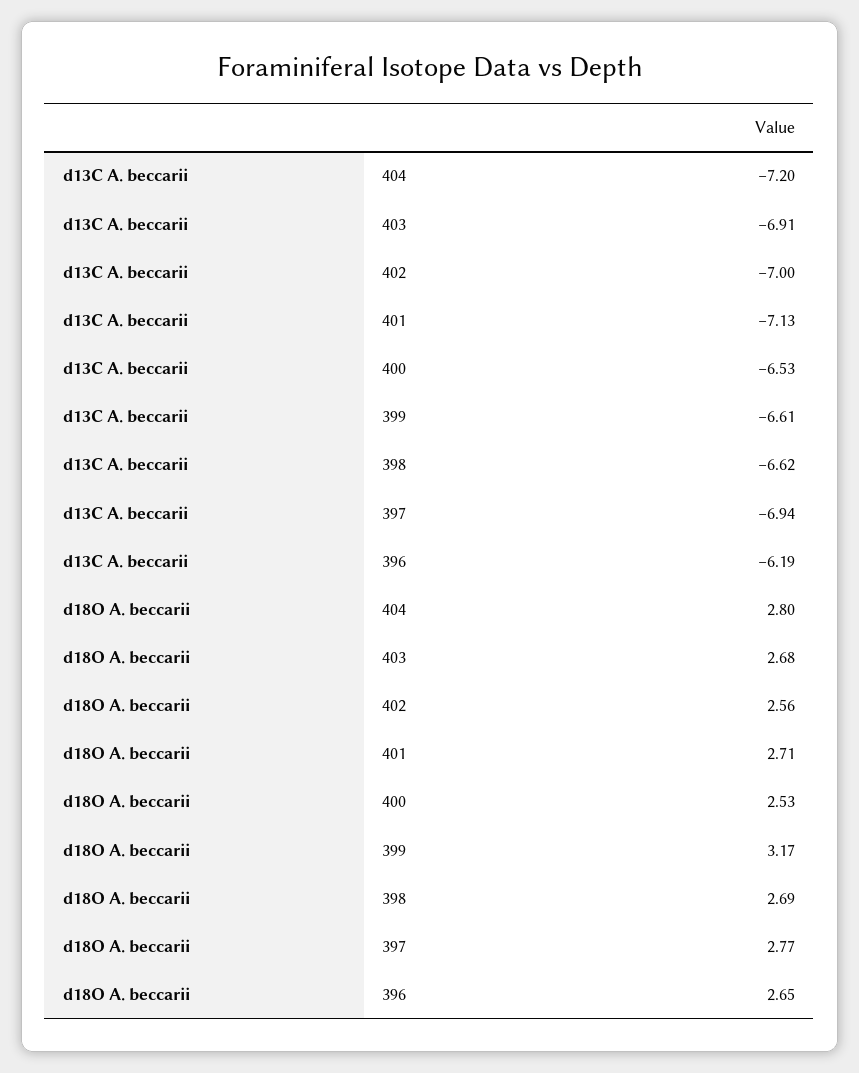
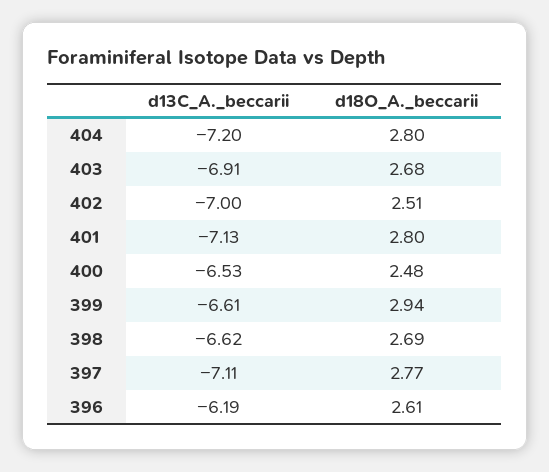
d13C A. beccarii, 397: -6.94 -> -7.11
d18O A. beccarii, 402: 2.56 -> 2.51
d18O A. beccarii, 401: 2.71 -> 2.8
d18O A. beccarii, 400: 2.53 -> 2.48
d18O A. beccarii, 399: 3.17 -> 2.94
d18O A. beccarii, 396: 2.65 -> 2.61

